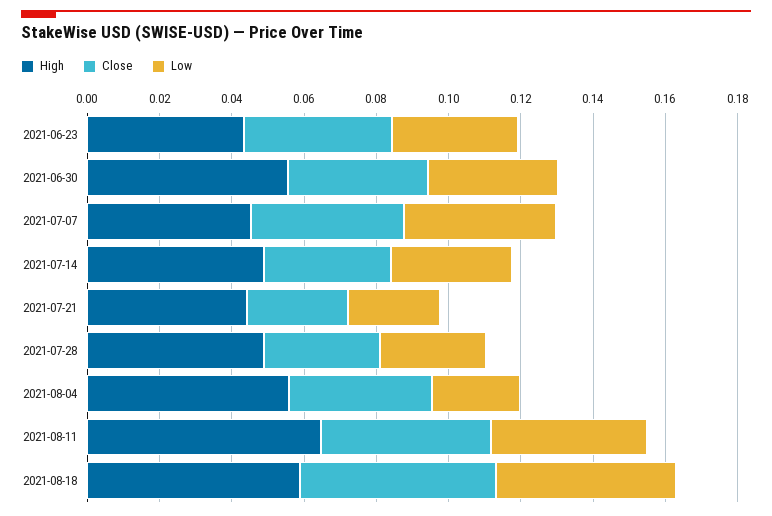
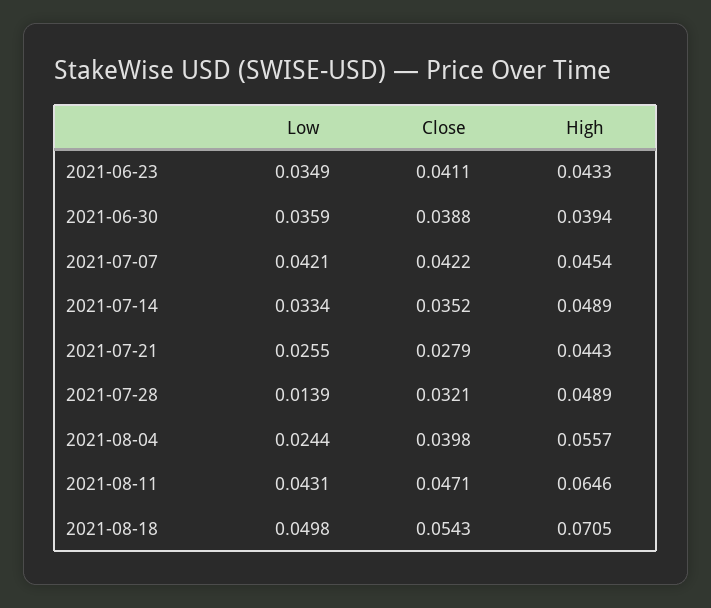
High, 2021-06-30: 0.055 -> 0.0394
Low, 2021-07-28: 0.03 -> 0.0139
High, 2021-08-18: 0.06 -> 0.0705

